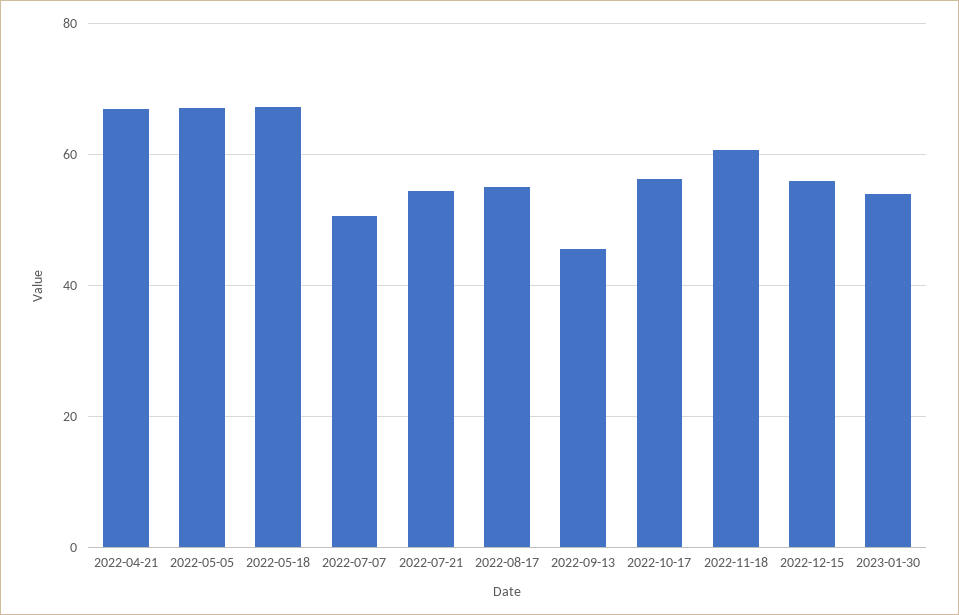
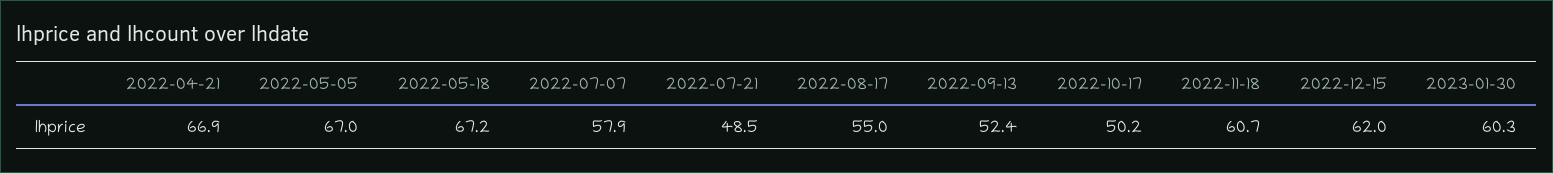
2022-07-07: 50 -> 57.9
2022-07-21: 54 -> 48.5
2022-09-13: 46 -> 52.4
2022-10-17: 56 -> 50.2
2022-12-15: 56 -> 62
2023-01-30: 54 -> 60.3

